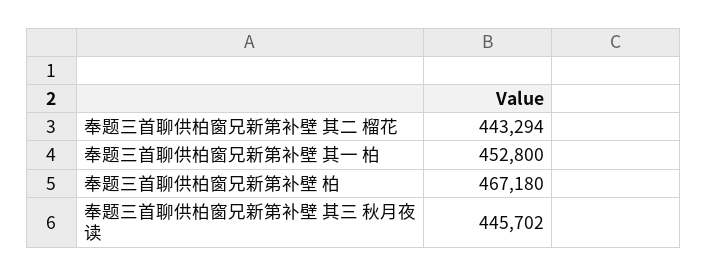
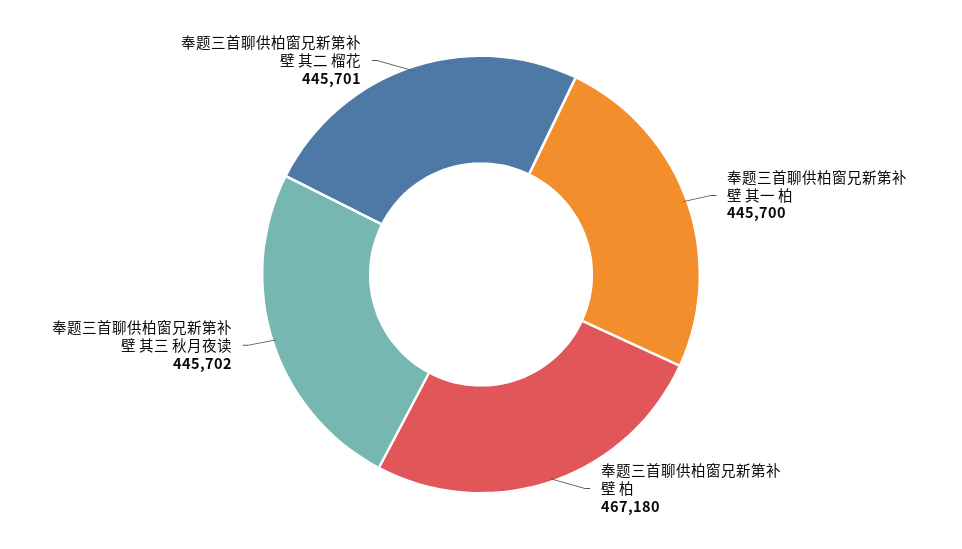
奉题三首聊供柏窗兄新第补壁 其二 榴花: 443294 -> 445701
奉题三首聊供柏窗兄新第补壁 其一 柏: 452800 -> 445700

